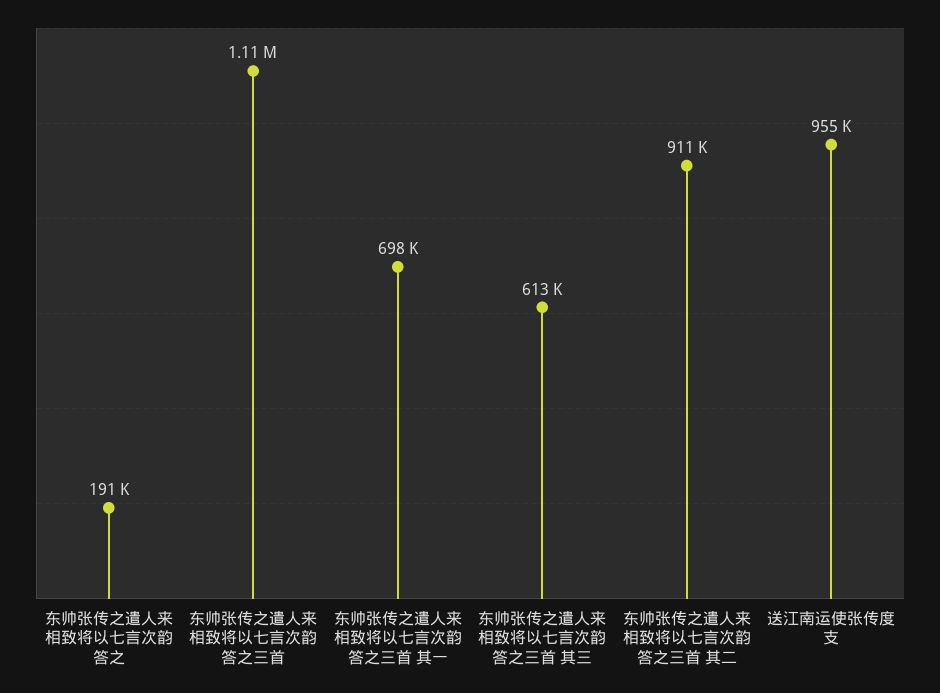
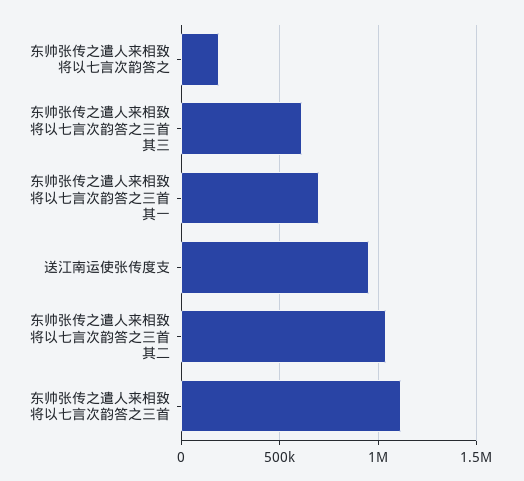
东帅张传之遣人来相致将以七言次韵答之三首 其二: 911000 -> 1050000

